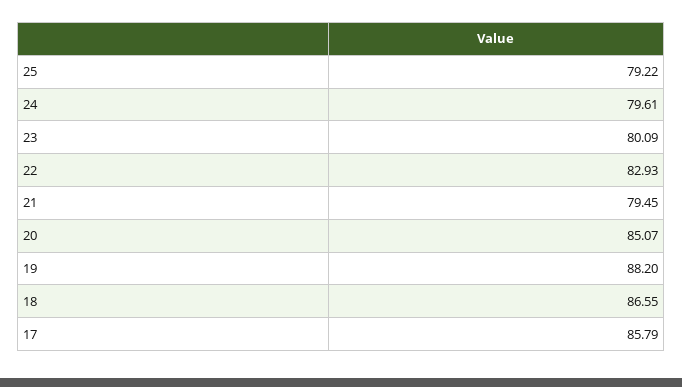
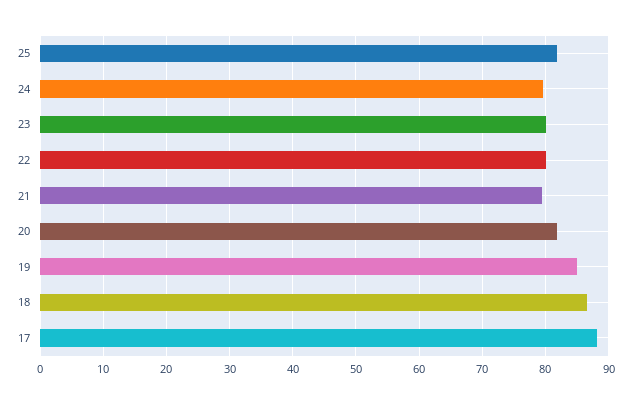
25: 79.22 -> 82
22: 82.93 -> 80
20: 85.07 -> 82
19: 88.2 -> 85
17: 85.79 -> 88

